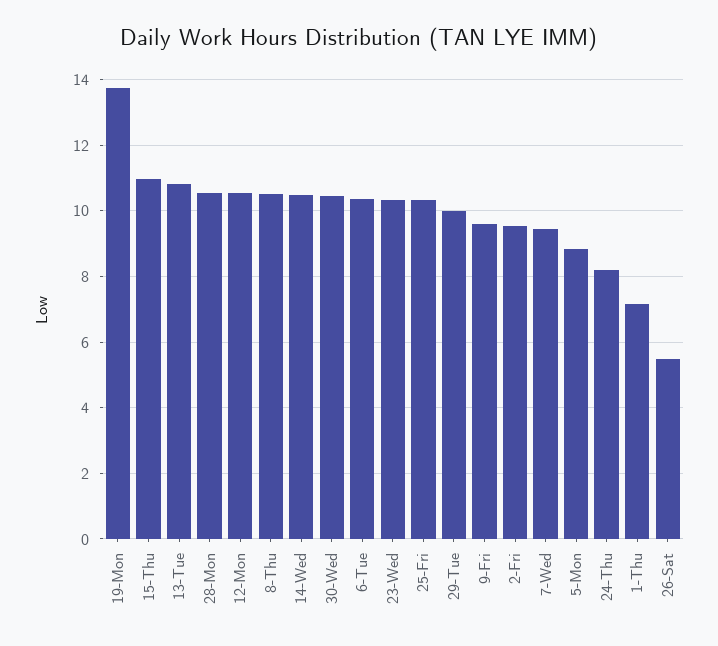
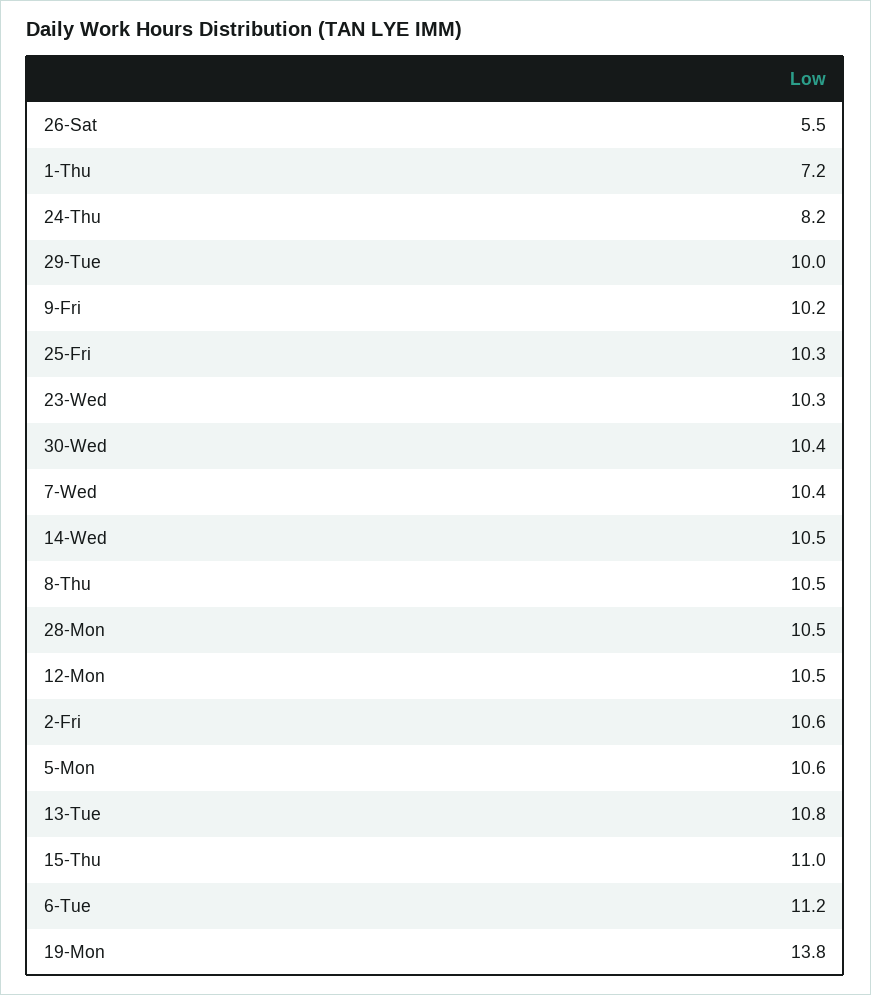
6-Tue: 10.4 -> 11.2
9-Fri: 9.6 -> 10.2
2-Fri: 9.6 -> 10.6
7-Wed: 9.4 -> 10.4
5-Mon: 8.8 -> 10.6

